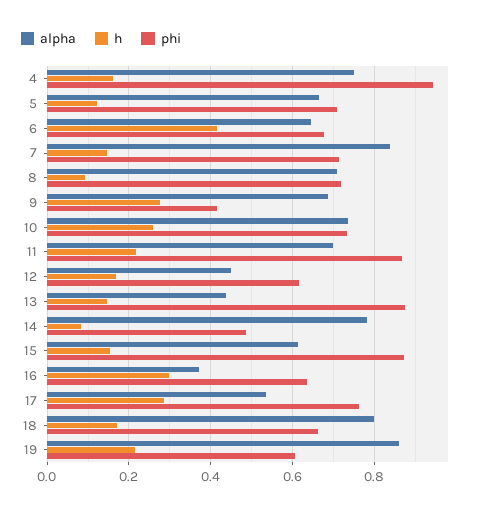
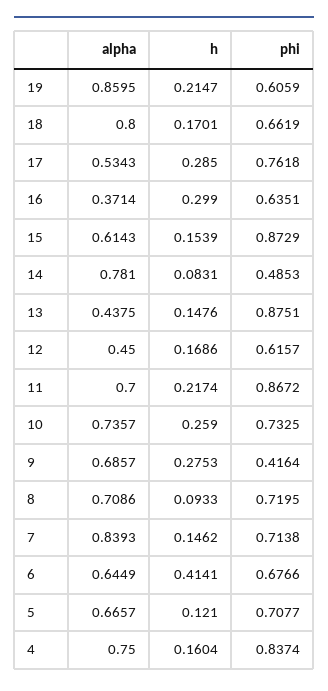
phi, 4: 0.94 -> 0.8374

